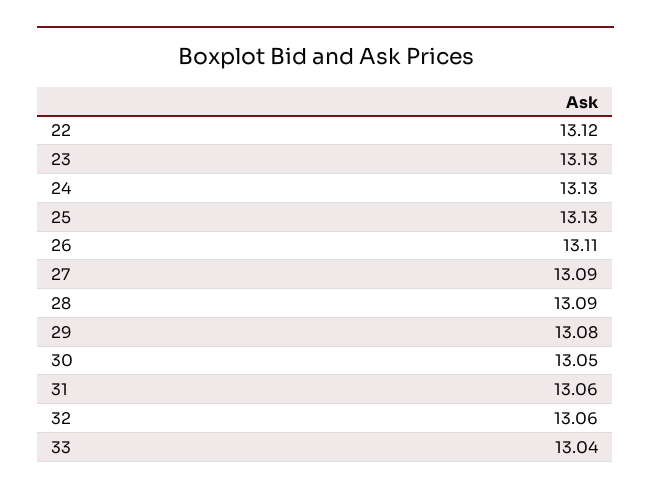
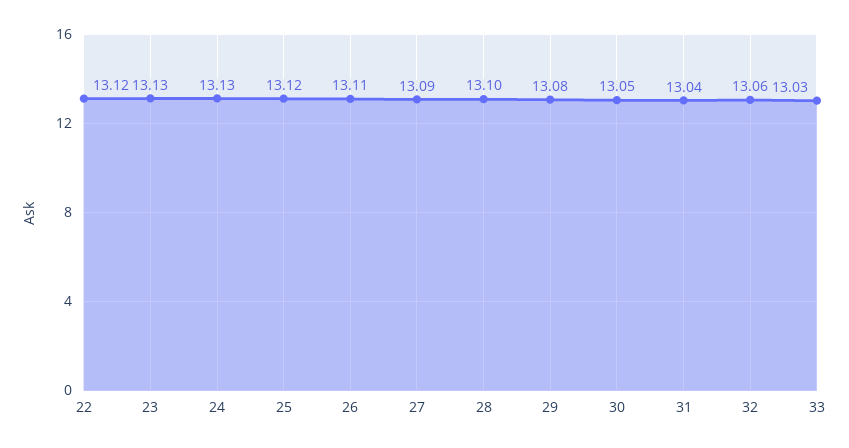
25: 13.13 -> 13.12
28: 13.09 -> 13.1
31: 13.06 -> 13.04
33: 13.04 -> 13.03

